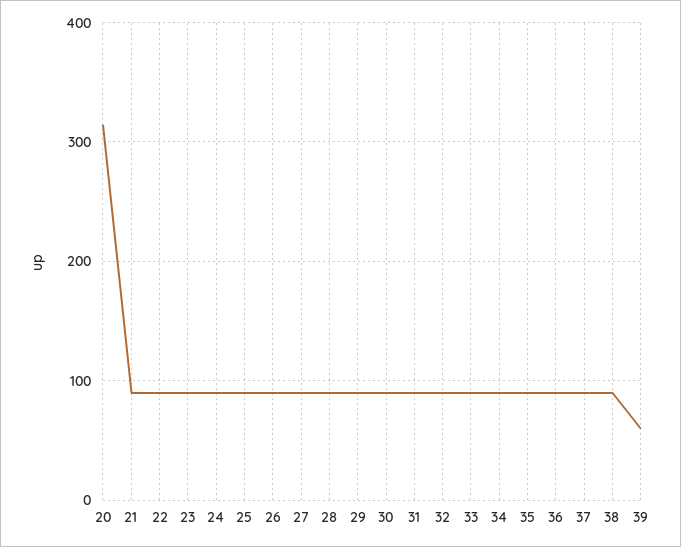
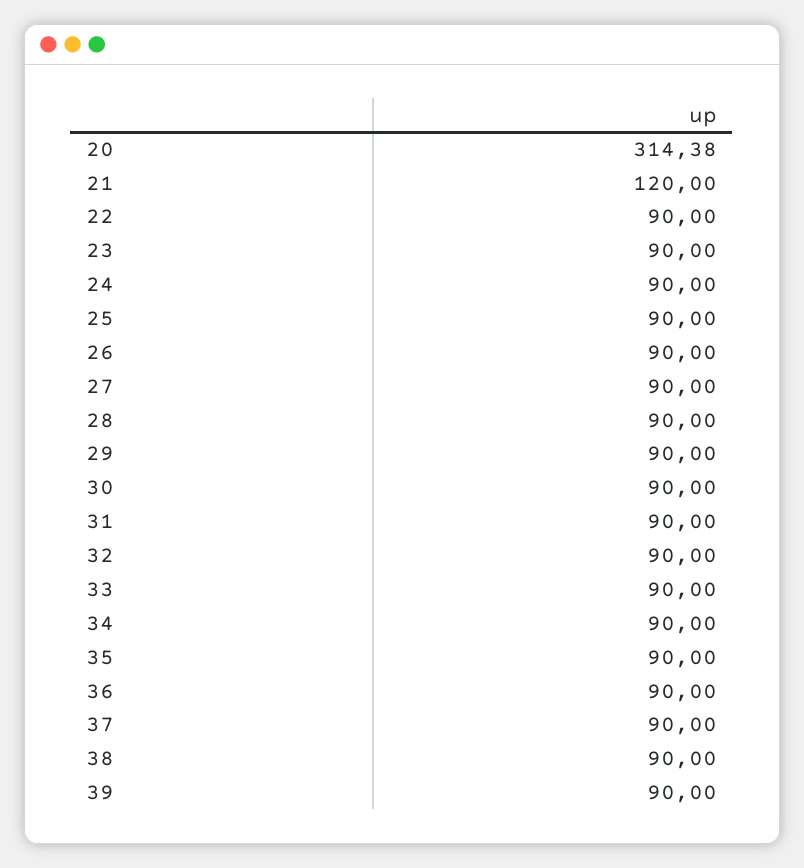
21: 90 -> 120
39: 60 -> 90

